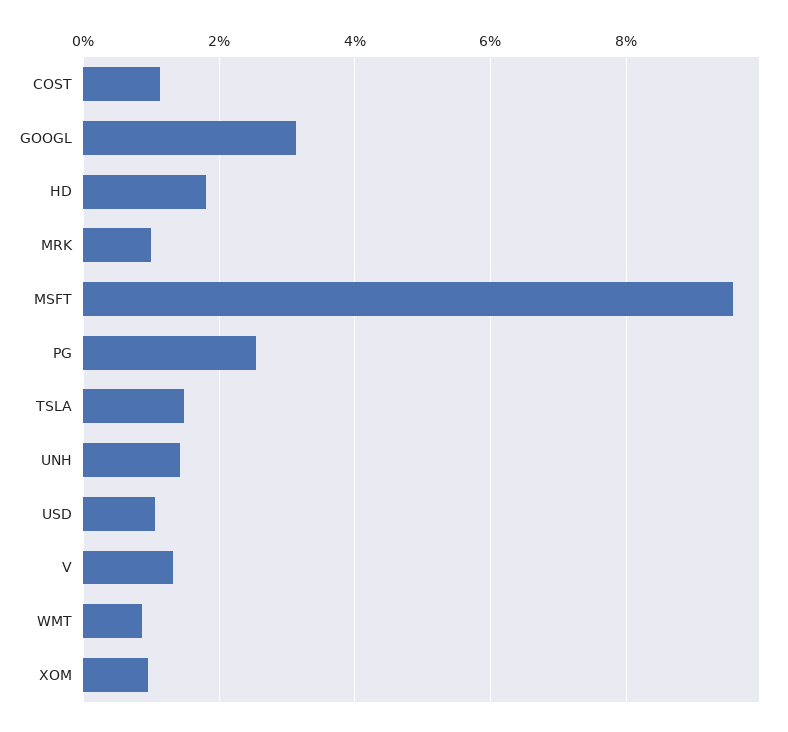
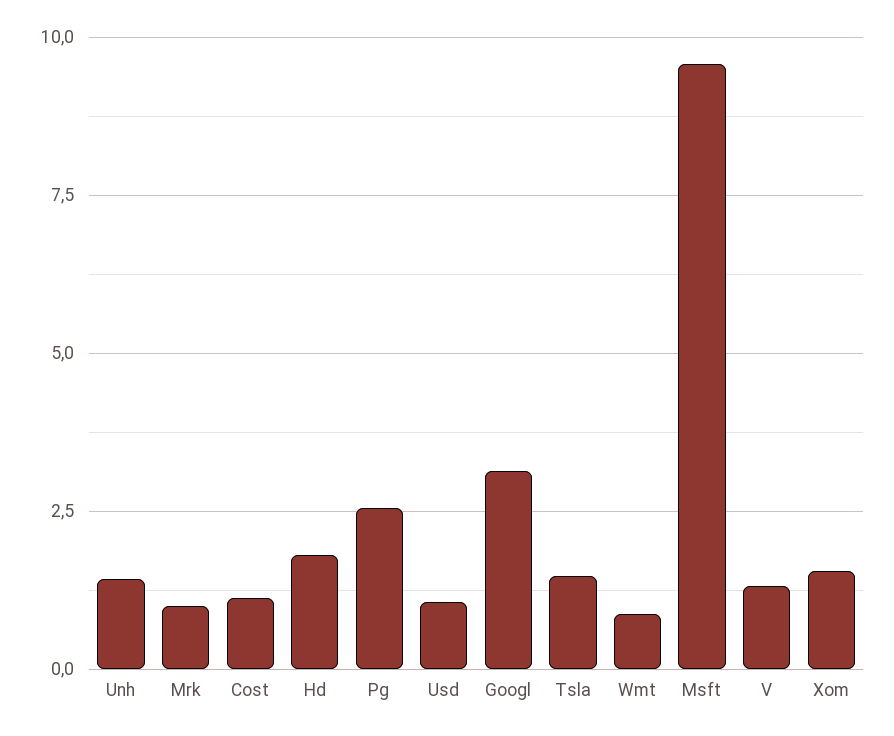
XOM: 1 -> 1.5

